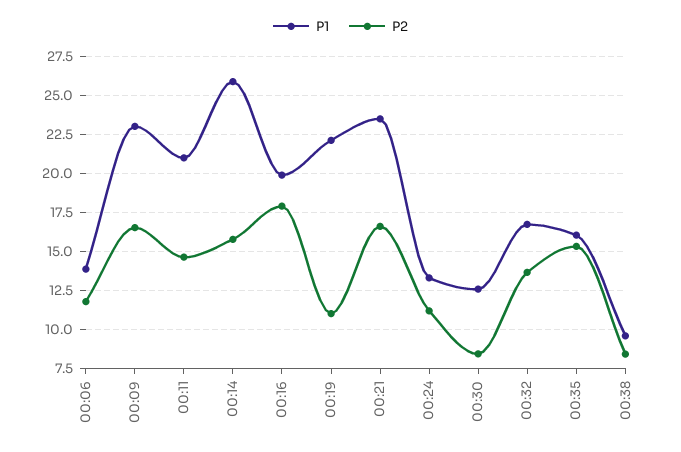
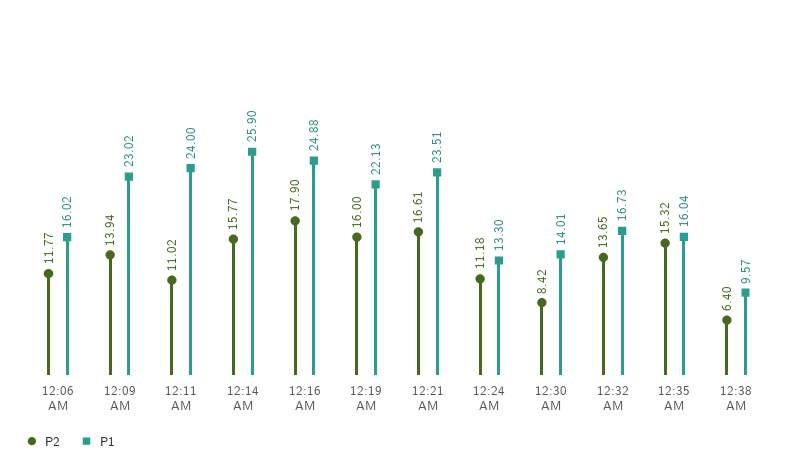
P1, 00:06: 14 -> 16.02
P2, 00:09: 16.5 -> 13.94
P1, 00:11: 21 -> 24
P2, 00:11: 14.5 -> 11.02
P1, 00:16: 20 -> 24.88
P2, 00:19: 11 -> 16
P1, 00:30: 12.5 -> 14.01
P2, 00:38: 8.5 -> 6.4

